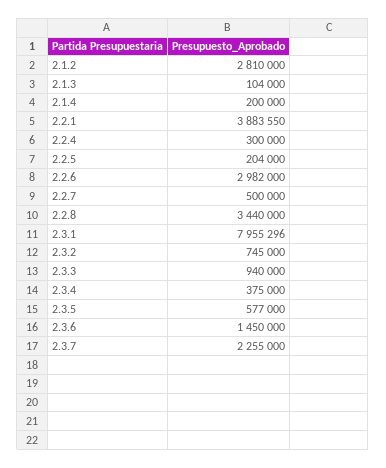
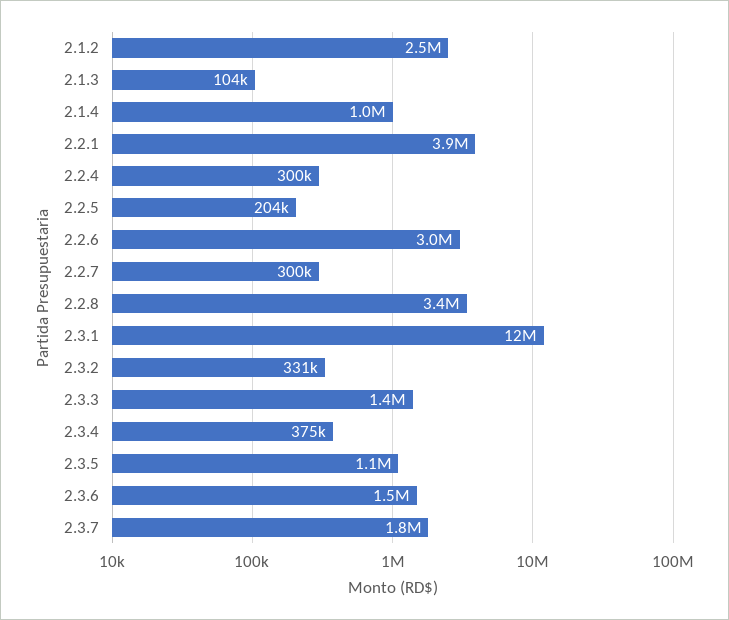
2.1.2: 2810000 -> 2500000
2.1.4: 200000 -> 1000000
2.2.7: 500000 -> 300000
2.3.1: 7955296 -> 12000000
2.3.2: 745000 -> 331000
2.3.3: 940000 -> 1400000
2.3.5: 577000 -> 1100000
2.3.7: 2255000 -> 1800000

